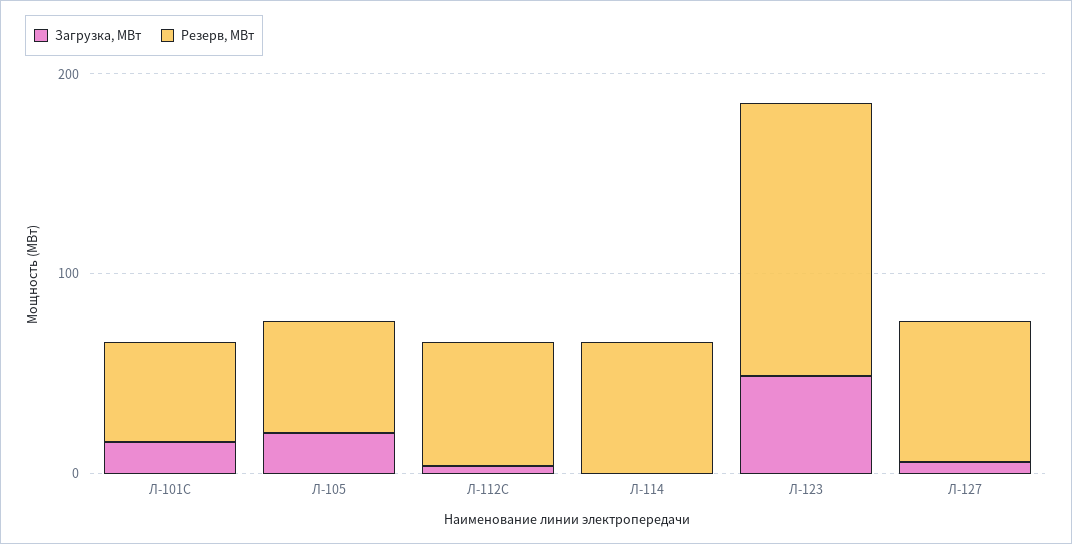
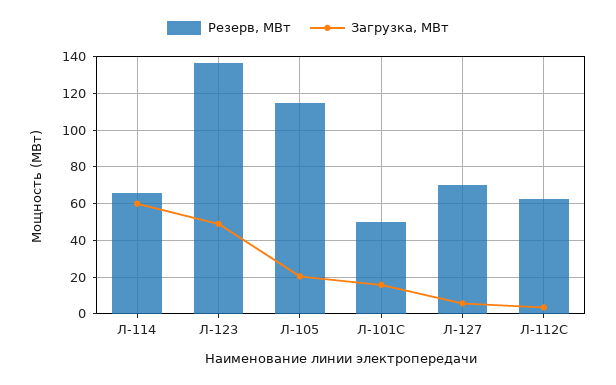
Резерв, МВт, Л-105: 60 -> 115
Загрузка, МВт, Л-114: 0 -> 60

